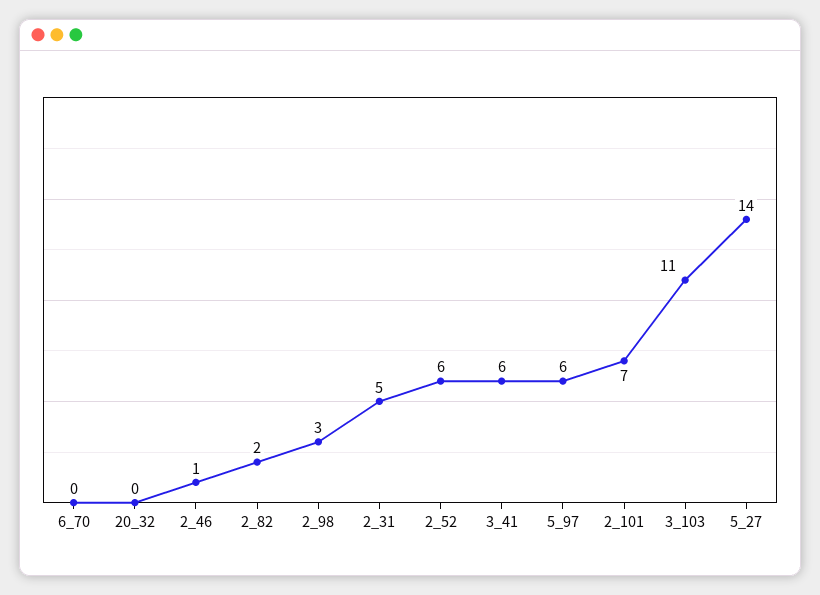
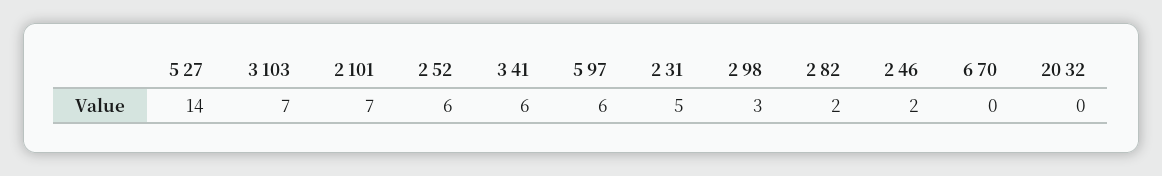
2_46: 1 -> 2
3_103: 11 -> 7

